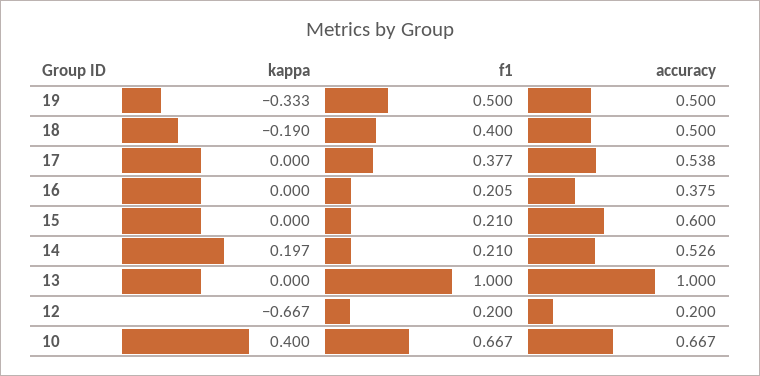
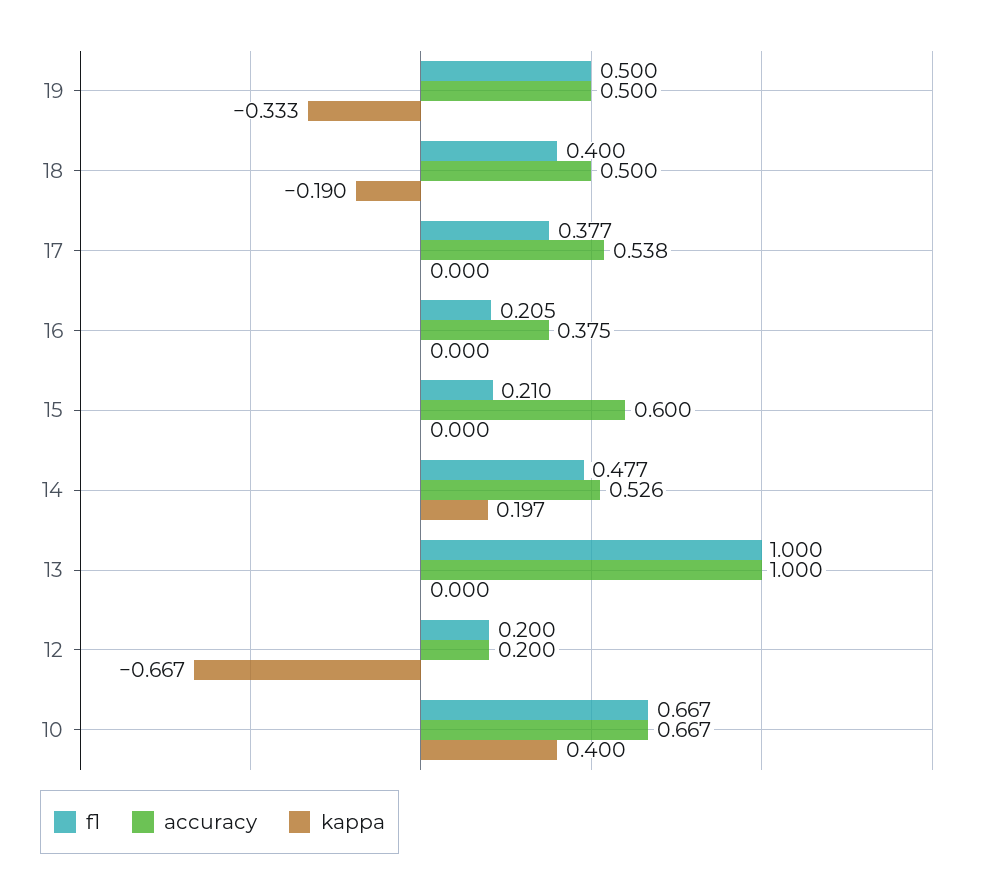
f1, 14: 0.21 -> 0.477

